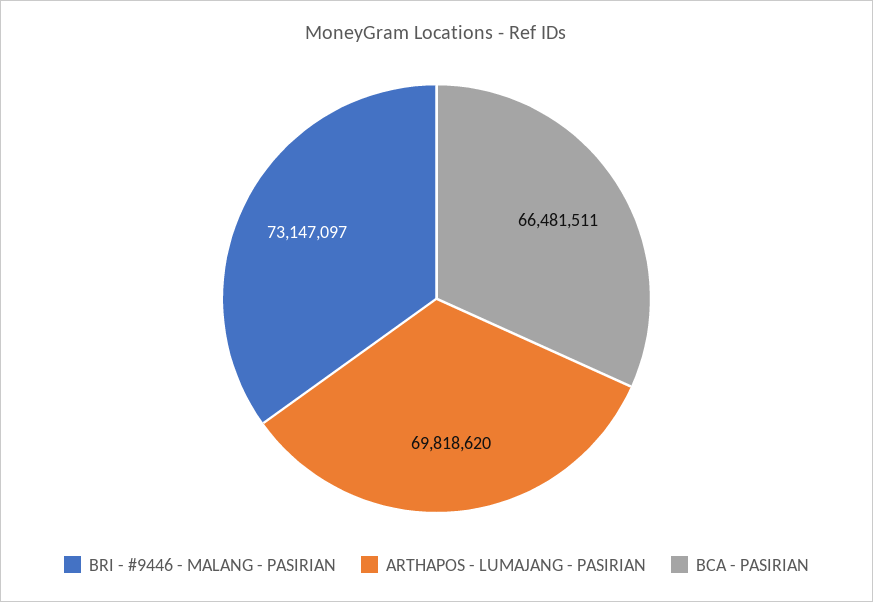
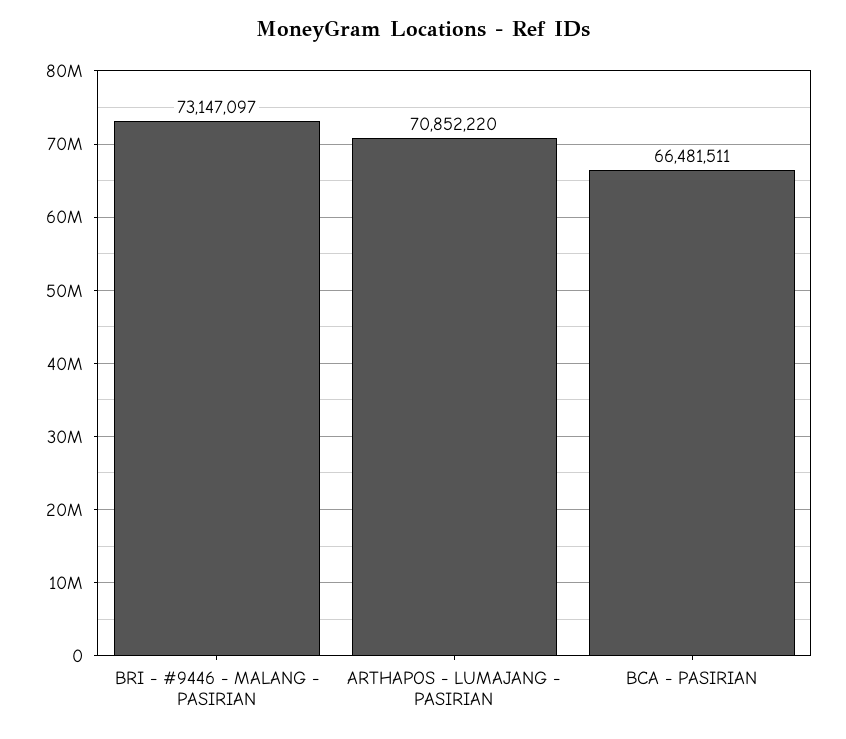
ARTHAPOS - LUMAJANG - PASIRIAN: 69818620 -> 70852220

